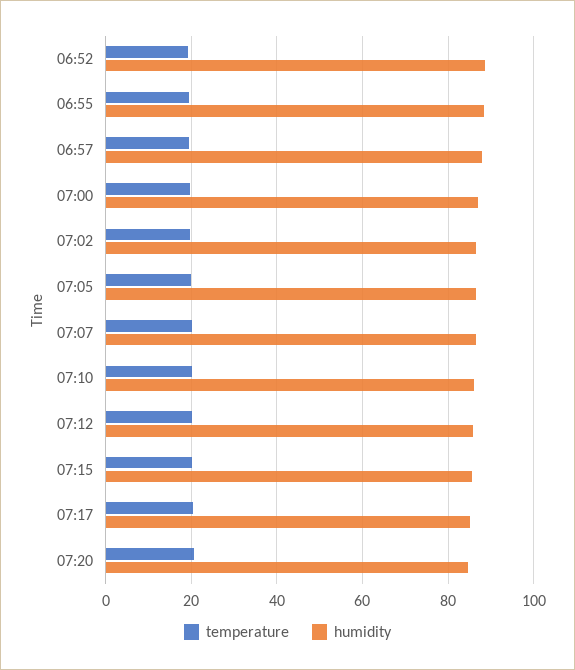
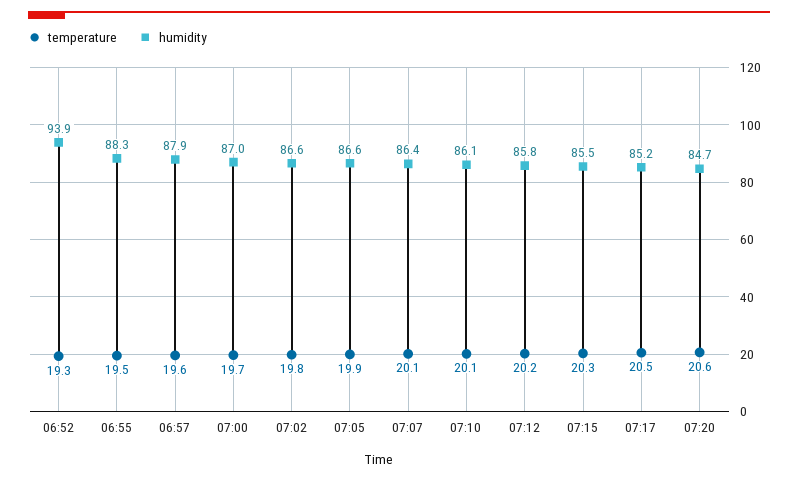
humidity, 06:52: 88 -> 93.9

